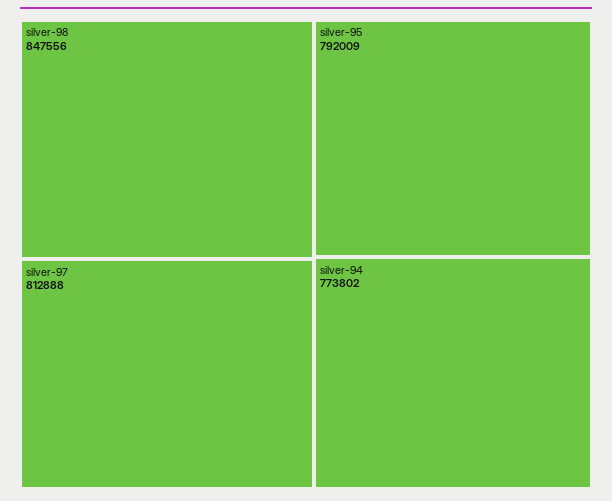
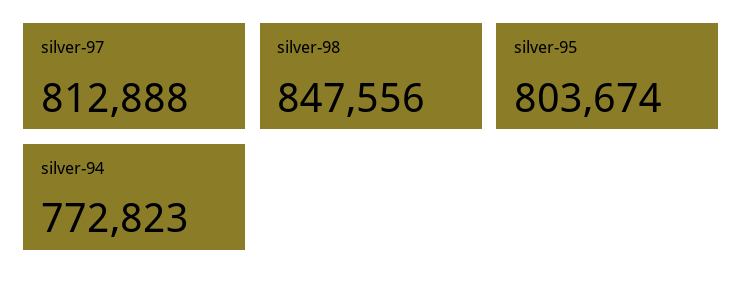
silver-95: 792009 -> 803674
silver-94: 773802 -> 772823

